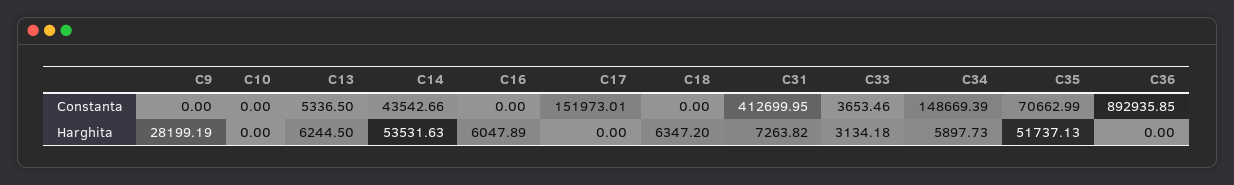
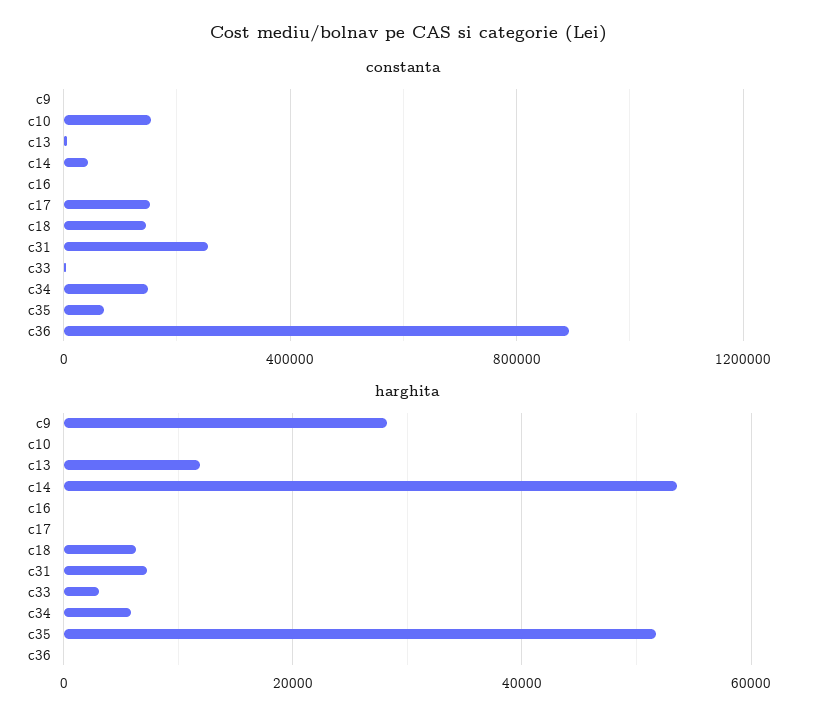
Constanta, C10: 0 -> 150000
Constanta, C18: 0 -> 150000
Constanta, C31: 412699.95 -> 250000
Harghita, C13: 6244.5 -> 12000
Harghita, C16: 6047.89 -> 0

